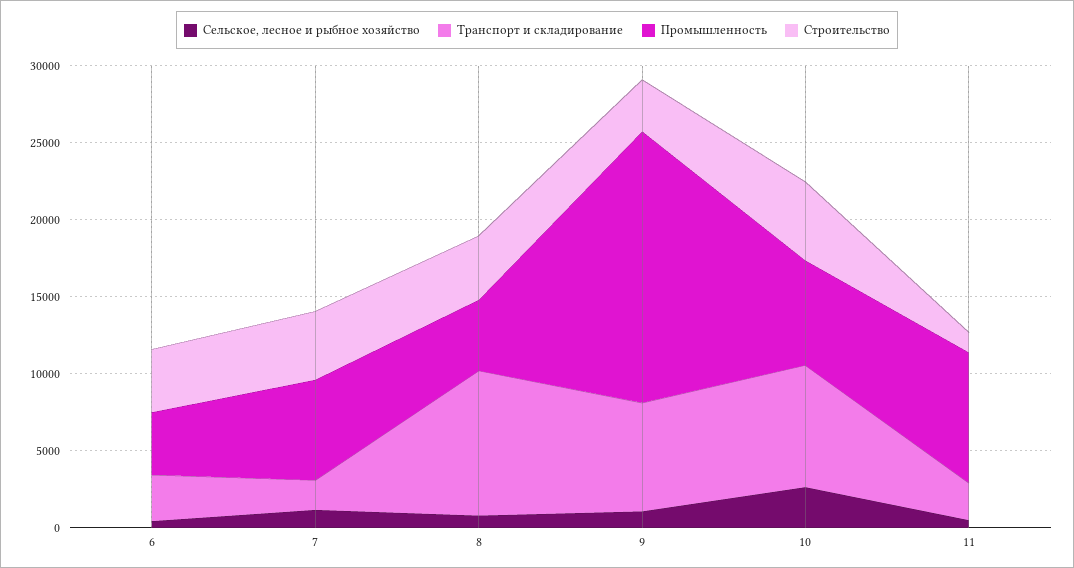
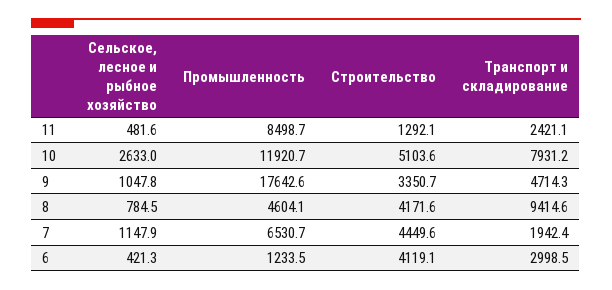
Промышленность, 6: 4000 -> 1233.5
Транспорт и складирование, 9: 7000 -> 4714.3
Промышленность, 10: 7000 -> 11920.7

